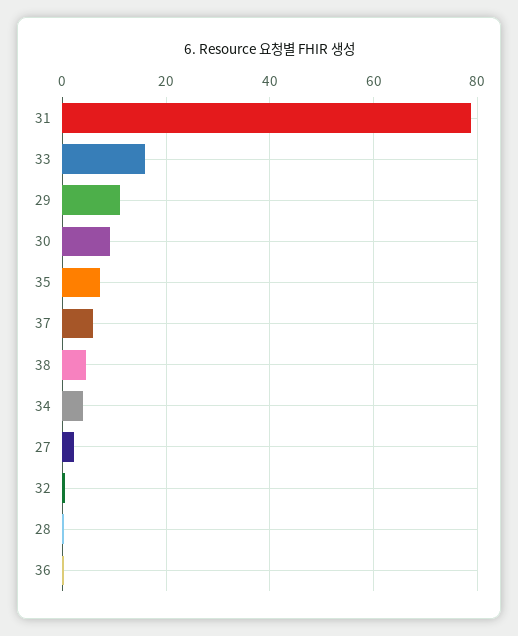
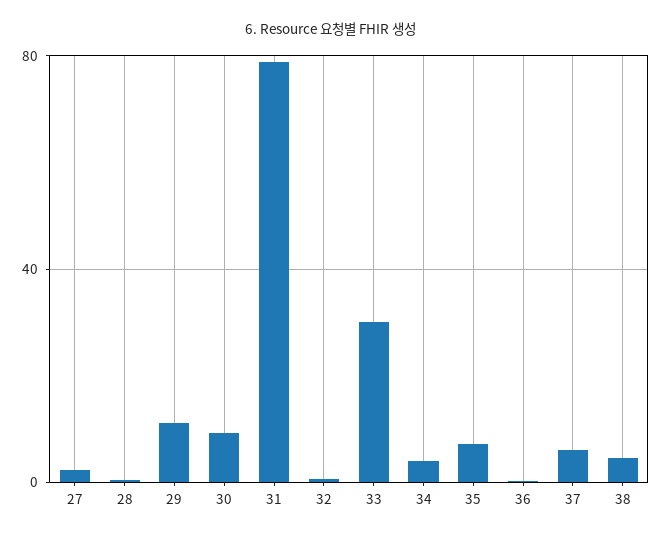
33: 16 -> 30

